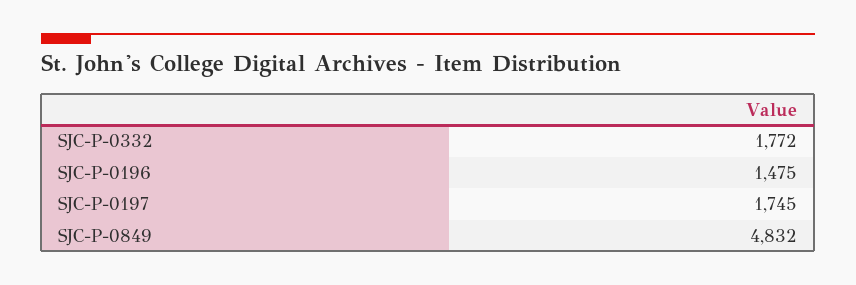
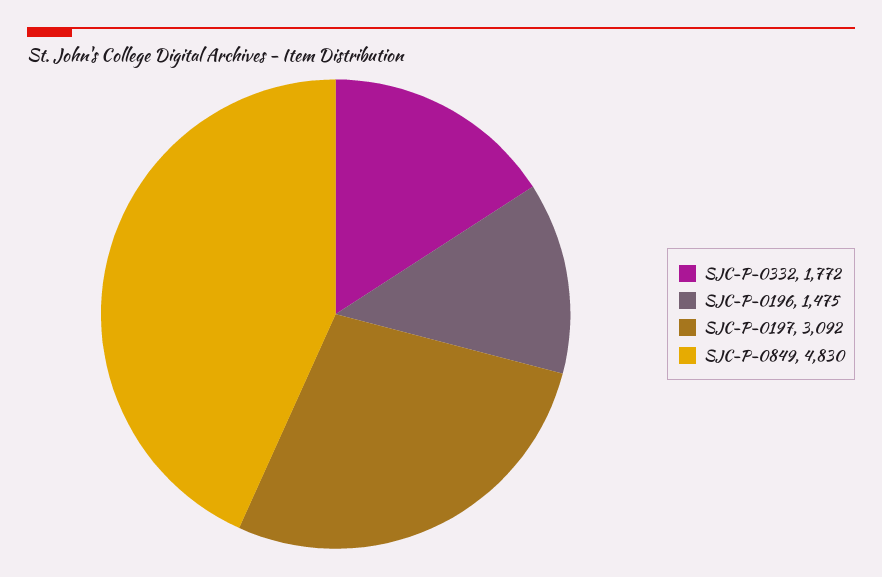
SJC-P-0197: 1745 -> 3092
SJC-P-0849: 4832 -> 4830

